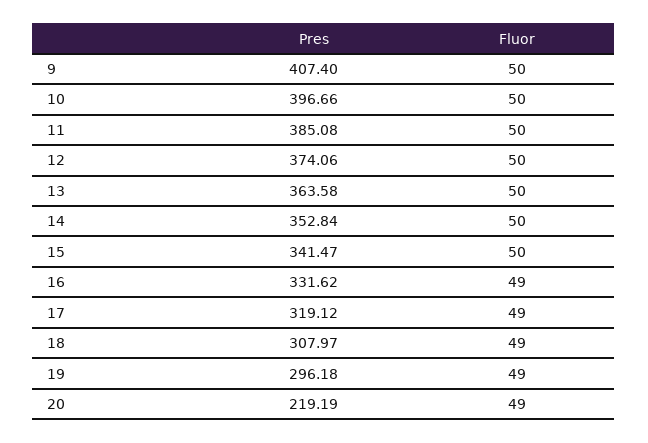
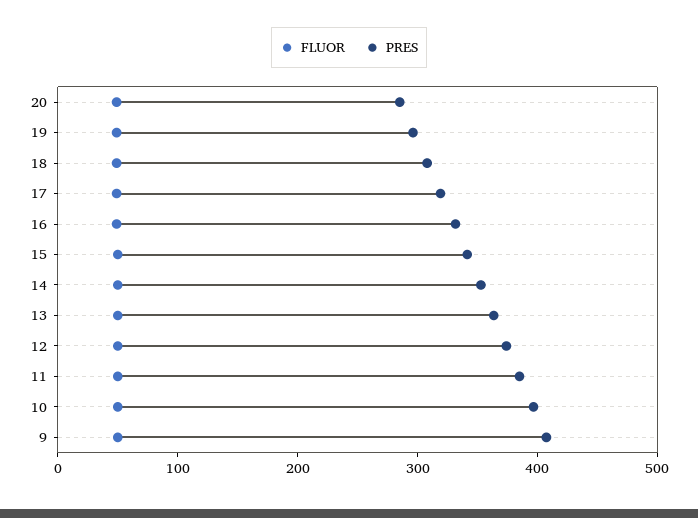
Pres, 20: 219.19 -> 280

